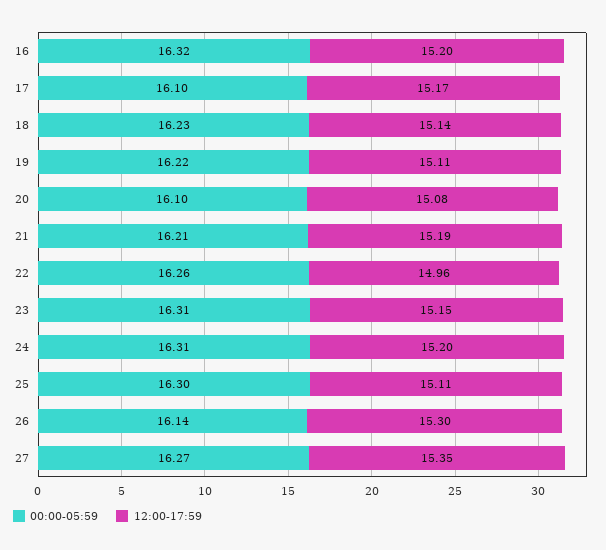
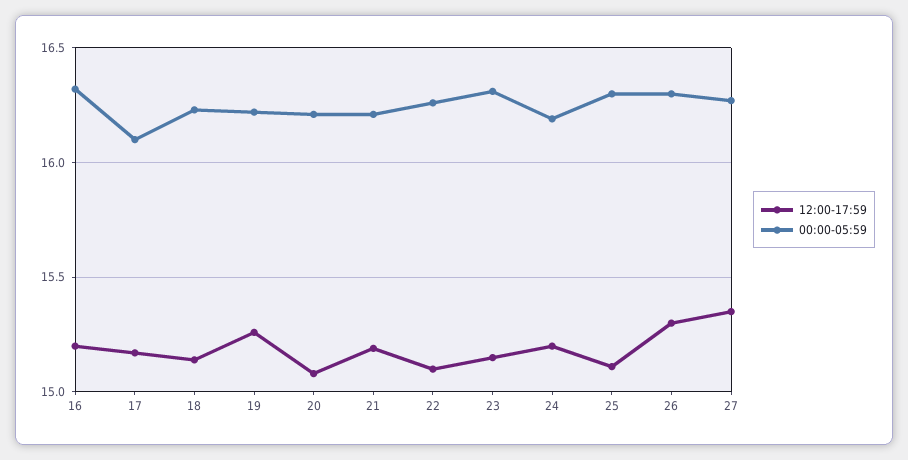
12:00-17:59, 19: 15.11 -> 15.25
00:00-05:59, 20: 16.1 -> 16.2
12:00-17:59, 22: 14.96 -> 15.1
00:00-05:59, 24: 16.31 -> 16.2
00:00-05:59, 26: 16.14 -> 16.3

